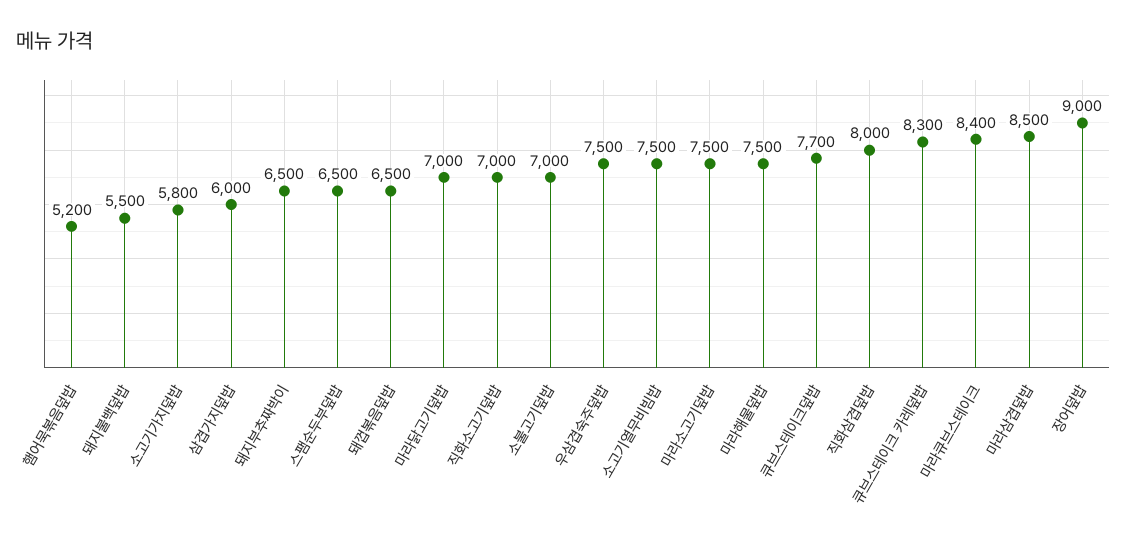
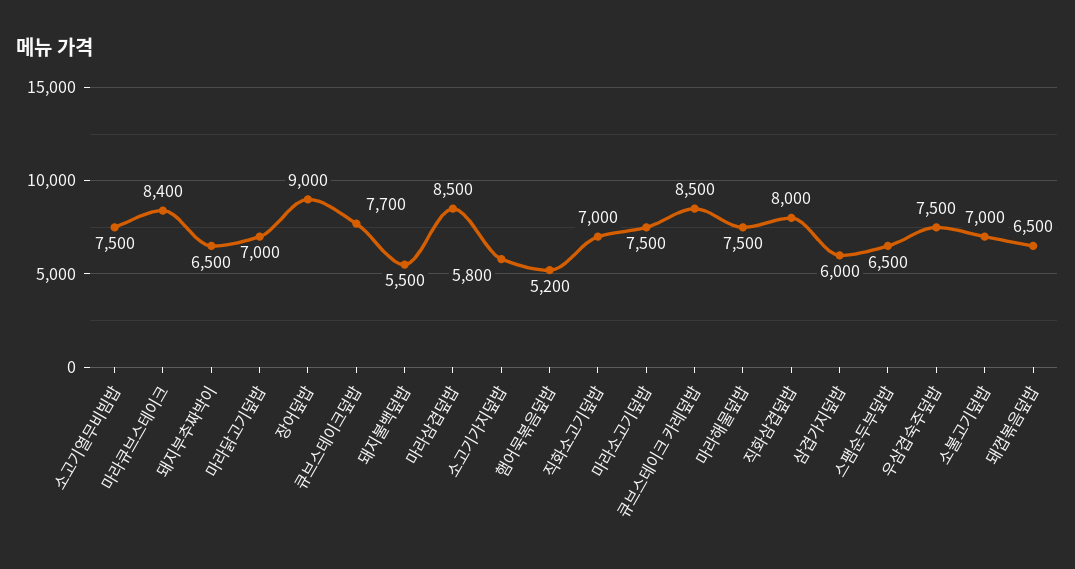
큐브스테이크 카레덮밥: 8300 -> 8500

